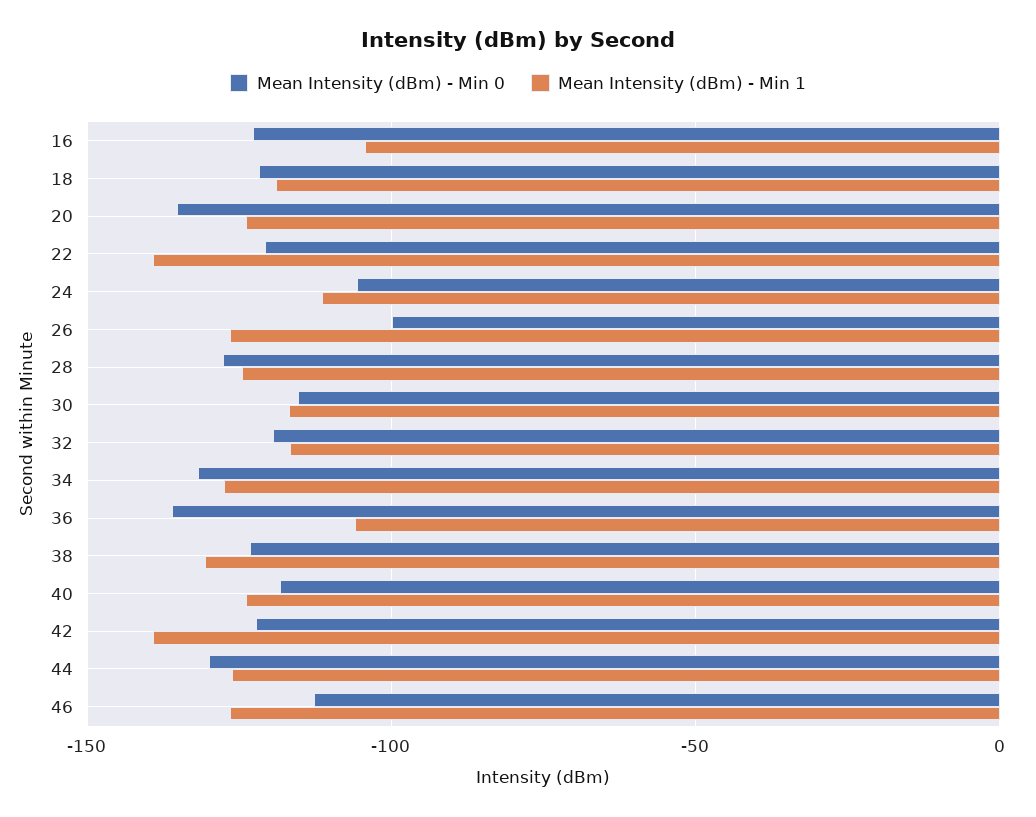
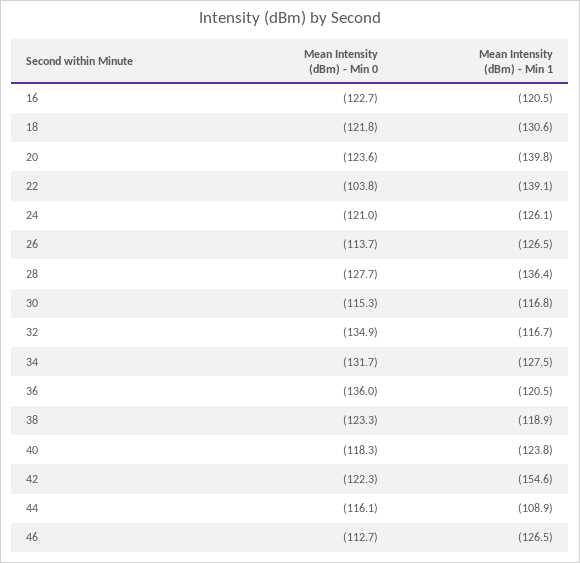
Mean Intensity (dBm) - Min 1, 16: -105 -> -120.5
Mean Intensity (dBm) - Min 1, 18: -120 -> -130.6
Mean Intensity (dBm) - Min 0, 20: -135 -> -123.6
Mean Intensity (dBm) - Min 1, 20: -125 -> -139.8
Mean Intensity (dBm) - Min 0, 22: -120 -> -103.8
Mean Intensity (dBm) - Min 0, 24: -105 -> -121
Mean Intensity (dBm) - Min 1, 24: -110 -> -126.1
Mean Intensity (dBm) - Min 0, 26: -100 -> -113.7
Mean Intensity (dBm) - Min 1, 28: -125 -> -136.4
Mean Intensity (dBm) - Min 0, 32: -120 -> -134.9
Mean Intensity (dBm) - Min 1, 36: -105 -> -120.5
Mean Intensity (dBm) - Min 1, 38: -130 -> -118.9
Mean Intensity (dBm) - Min 1, 42: -140 -> -154.6
Mean Intensity (dBm) - Min 0, 44: -130 -> -116.1
Mean Intensity (dBm) - Min 1, 44: -125 -> -108.9

